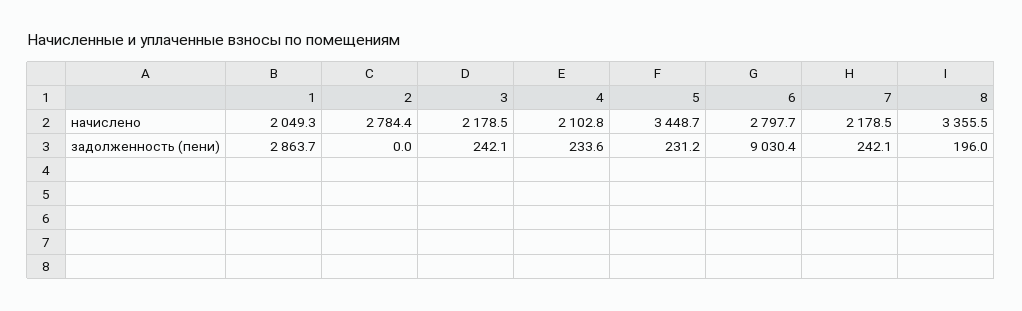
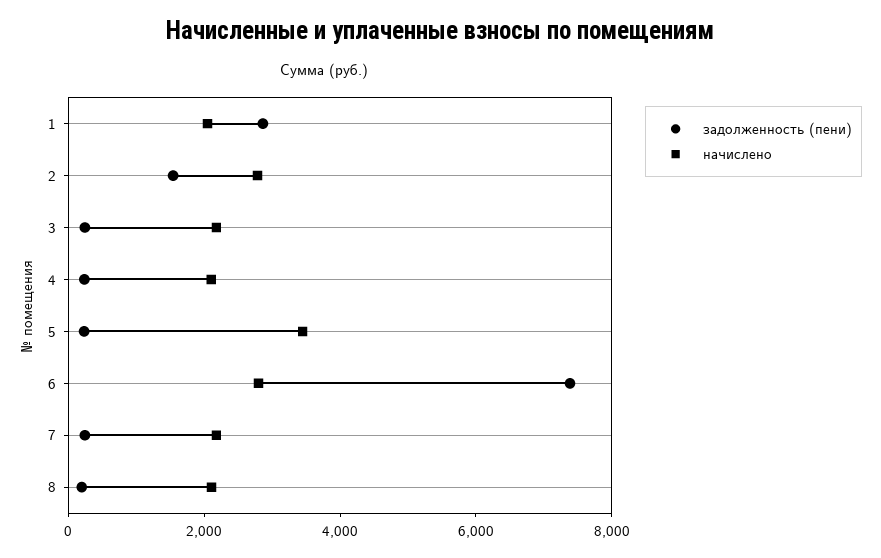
начислено, 8: 3355.5 -> 2000
задолженность (пени), 2: 0 -> 1500
задолженность (пени), 6: 9030.4 -> 7500

